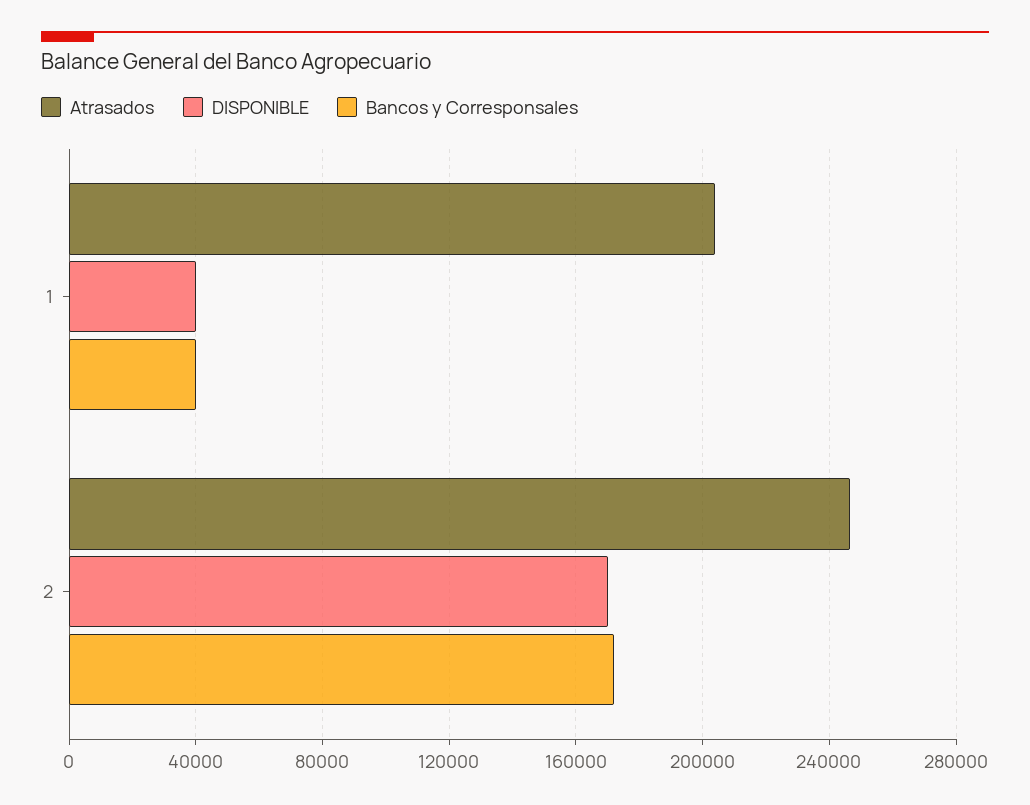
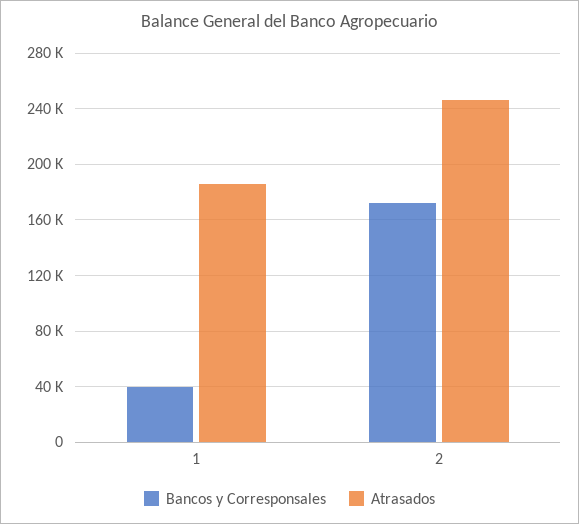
Atrasados, 1: 205000 -> 185000
DISPONIBLE, 1: 40000 -> none
DISPONIBLE, 2: 170000 -> none

